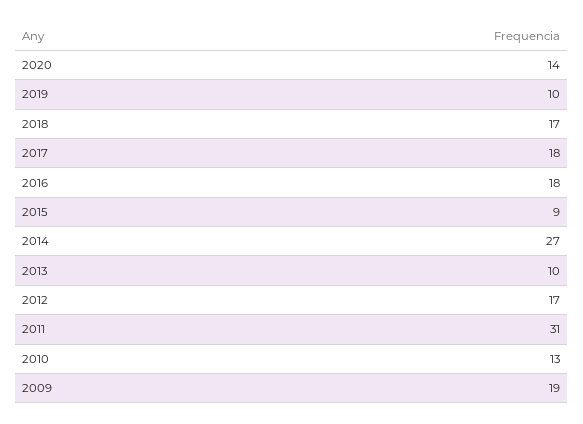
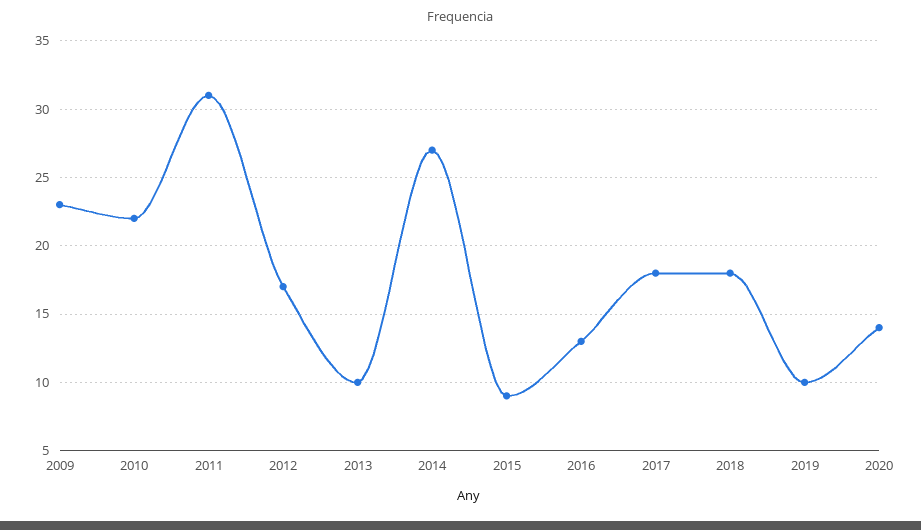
2018: 17 -> 18
2016: 18 -> 13
2010: 13 -> 22
2009: 19 -> 23

